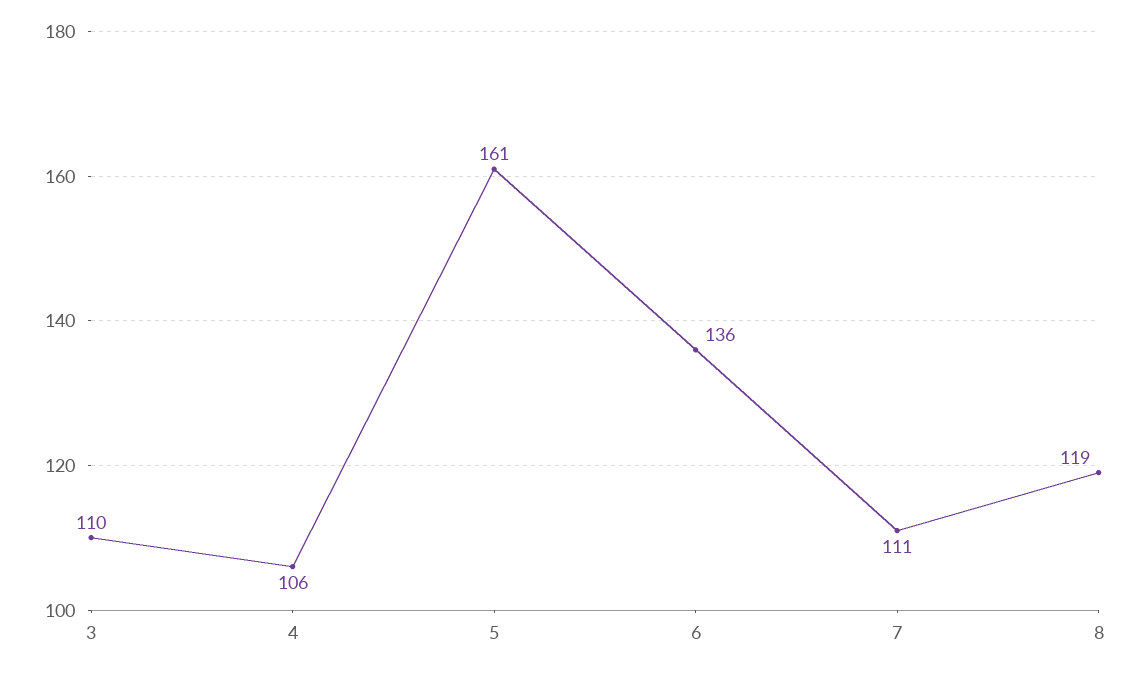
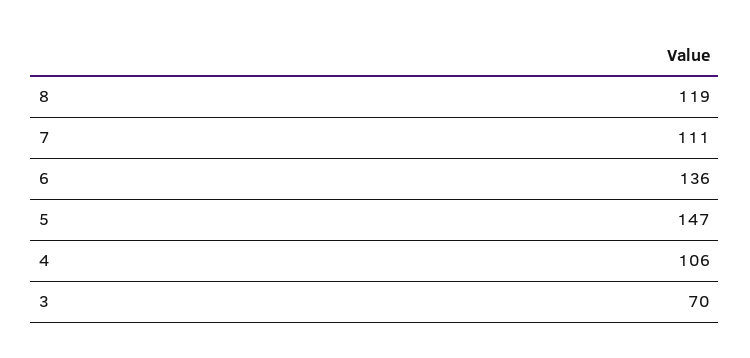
3: 110 -> 70
5: 161 -> 147

